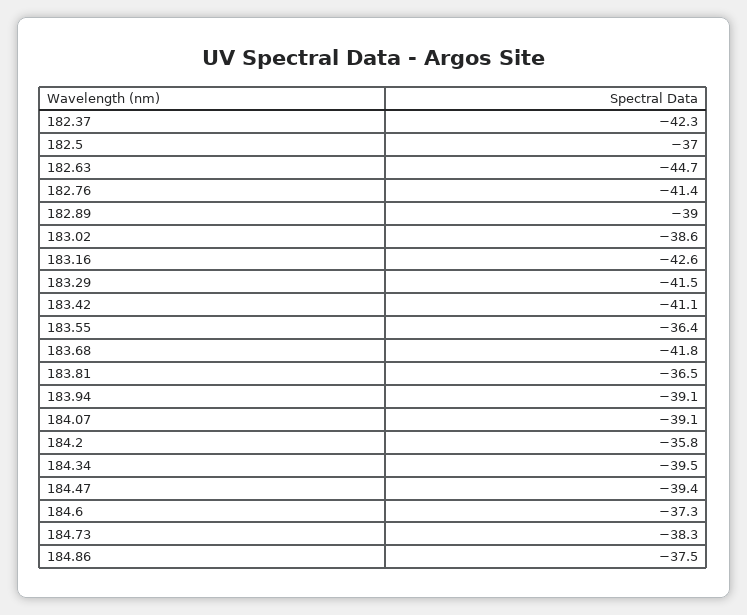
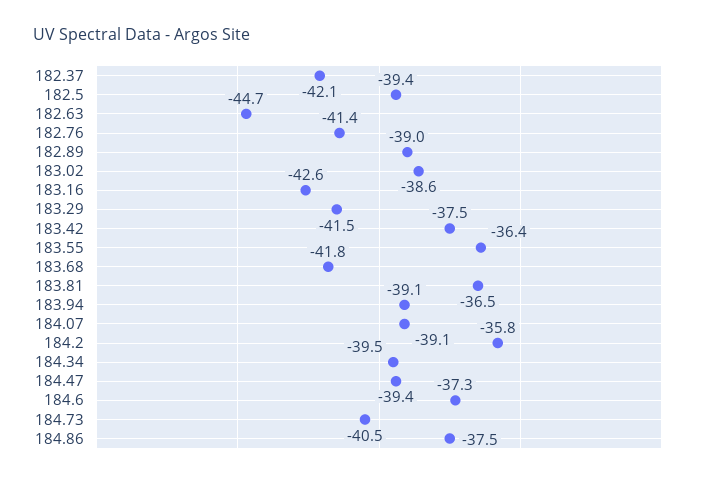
182.37: -42.3 -> -42.1
182.5: -37 -> -39.4
183.42: -41.1 -> -37.5
184.73: -38.3 -> -40.5

